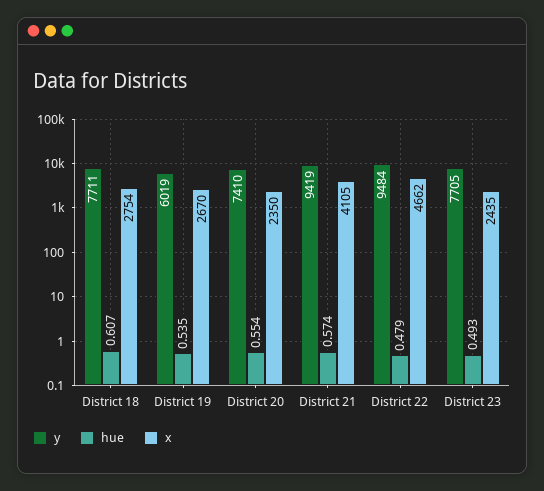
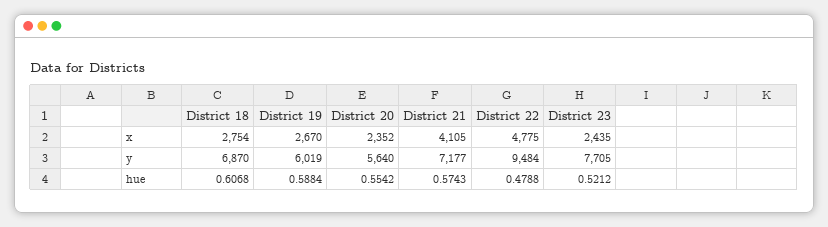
y, District 18: 7711 -> 6870
hue, District 19: 0.535 -> 0.5884
y, District 20: 7410 -> 5640
x, District 20: 2350 -> 2352
y, District 21: 9419 -> 7177
x, District 22: 4662 -> 4775
hue, District 23: 0.493 -> 0.5212

